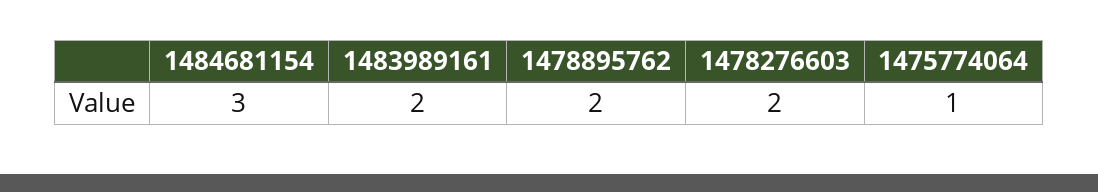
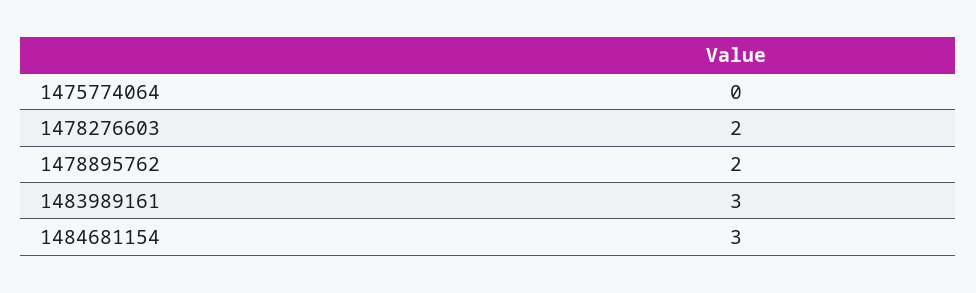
1483989161: 2 -> 3
1475774064: 1 -> 0

